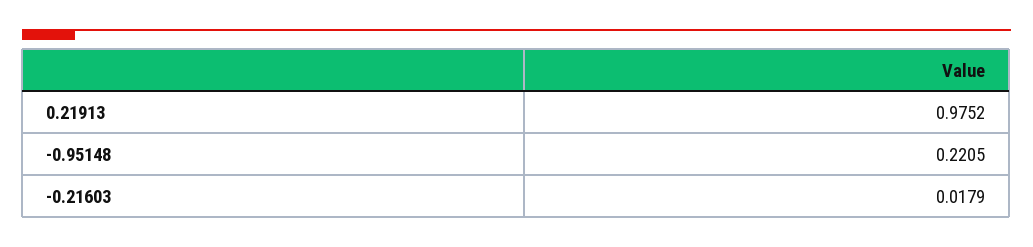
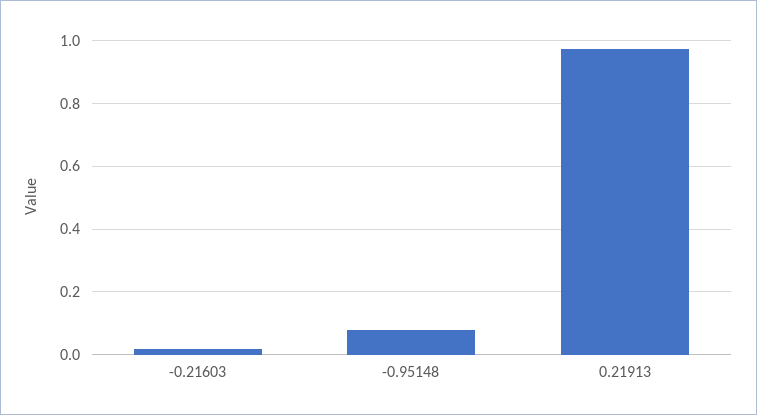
-0.95148: 0.2205 -> 0.08

